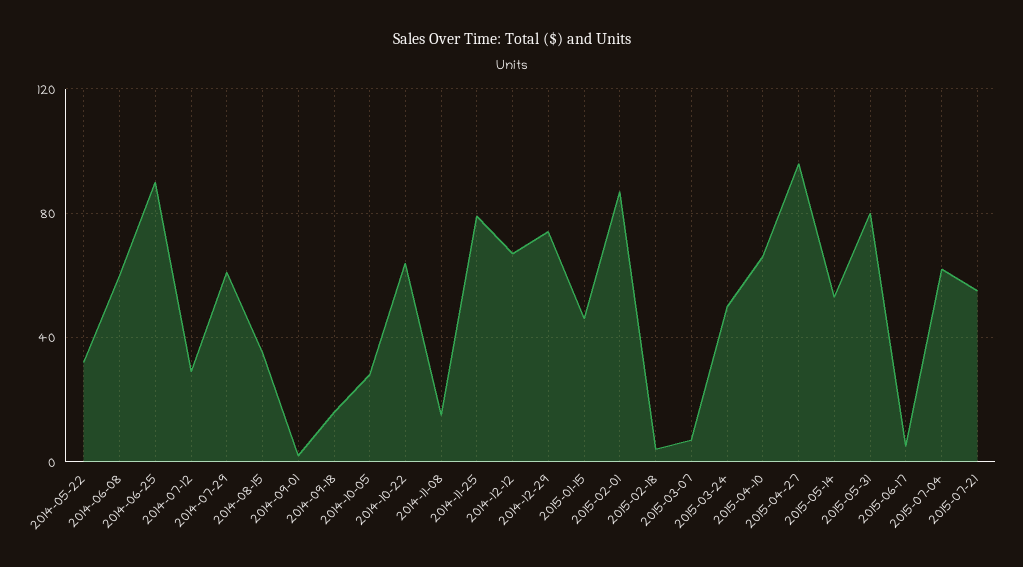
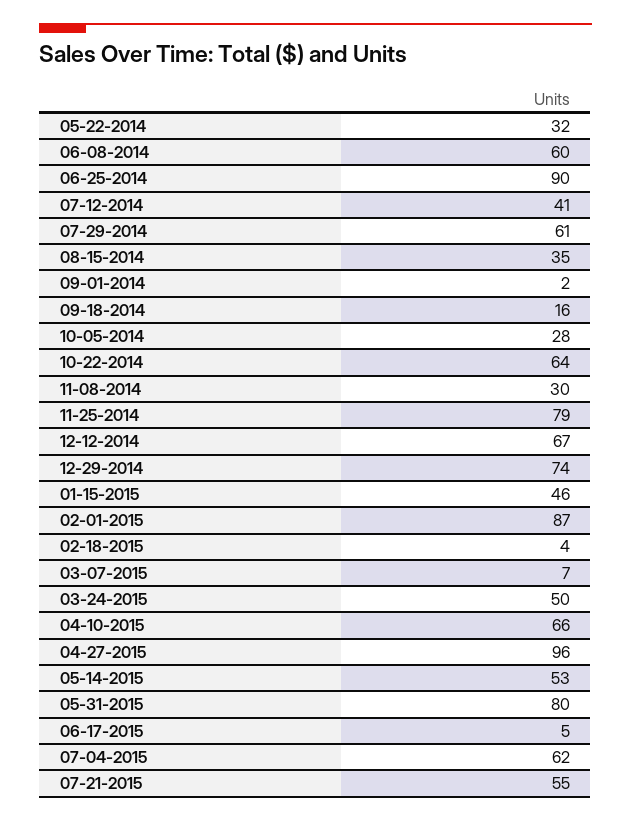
2014-07-12: 30 -> 41
2014-11-08: 15 -> 30

